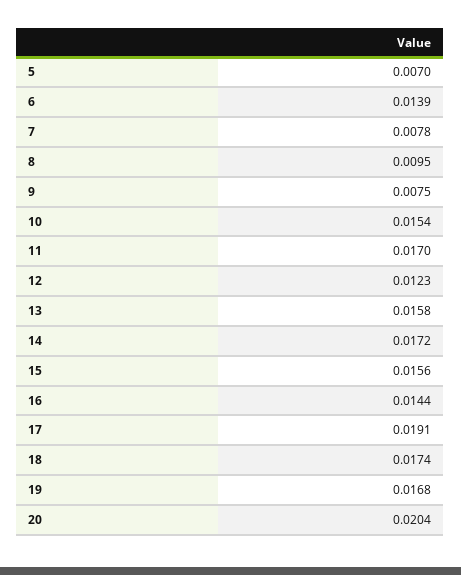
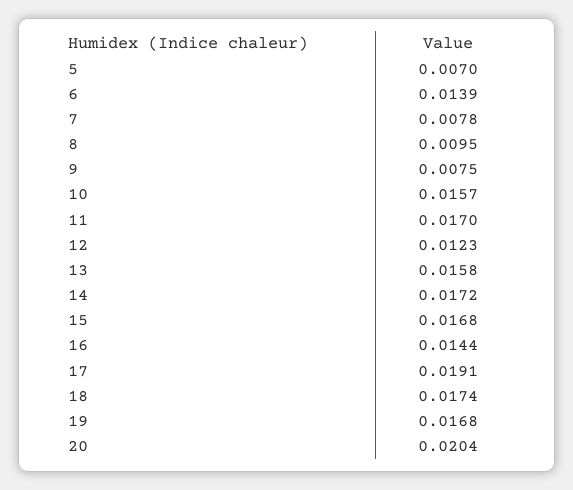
10: 0.0154 -> 0.0157
15: 0.0156 -> 0.0168

